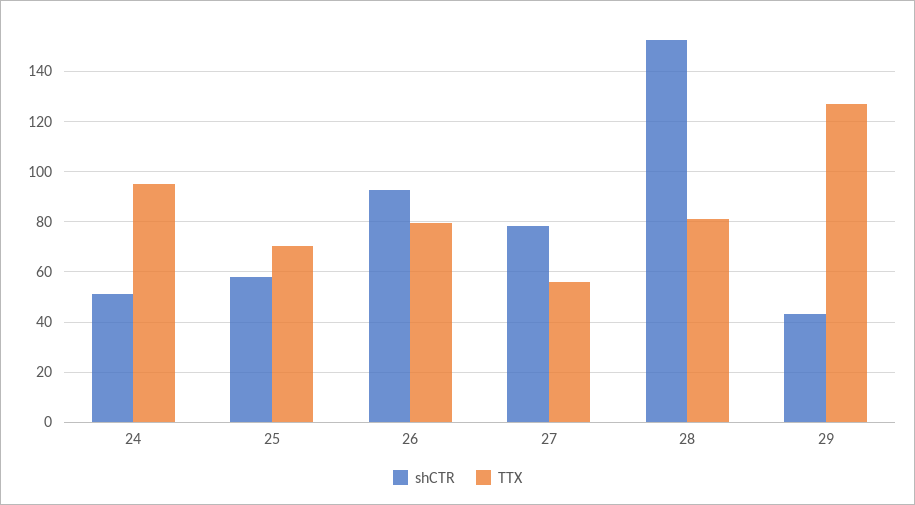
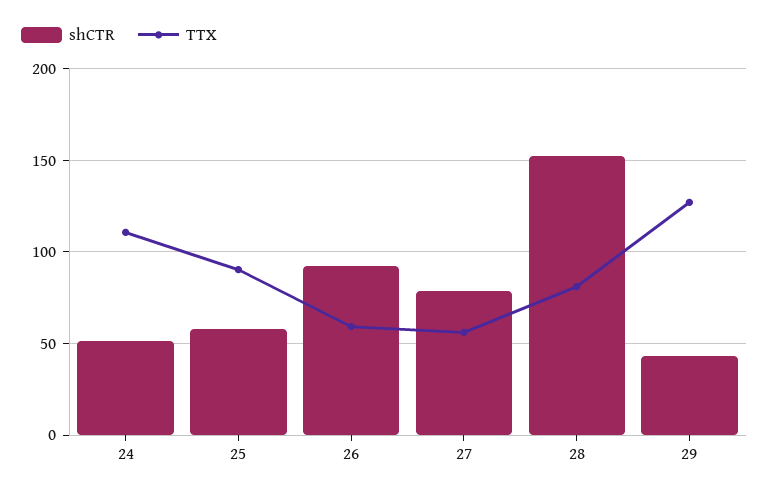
TTX, 24: 95 -> 110
TTX, 25: 70 -> 90
TTX, 26: 80 -> 60

